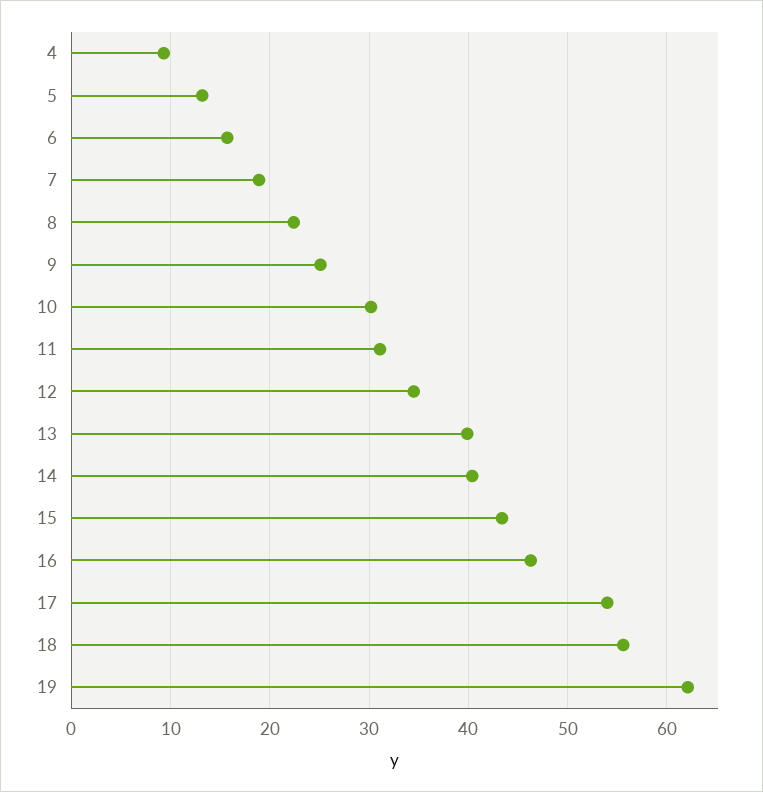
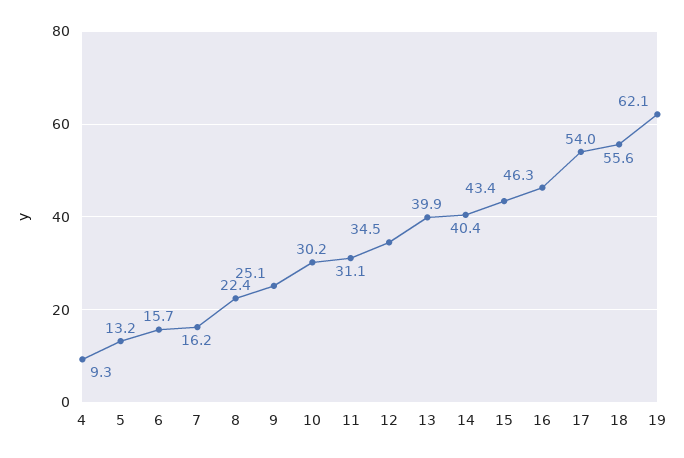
7: 19 -> 16.2

